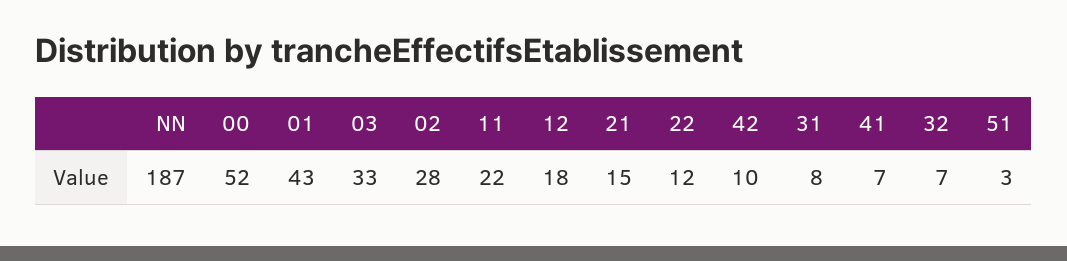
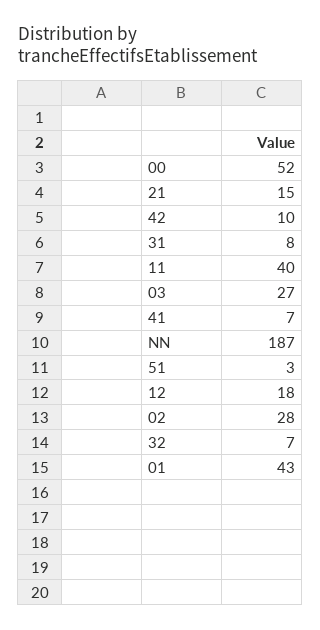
03: 33 -> 27
11: 22 -> 40
22: 12 -> none

